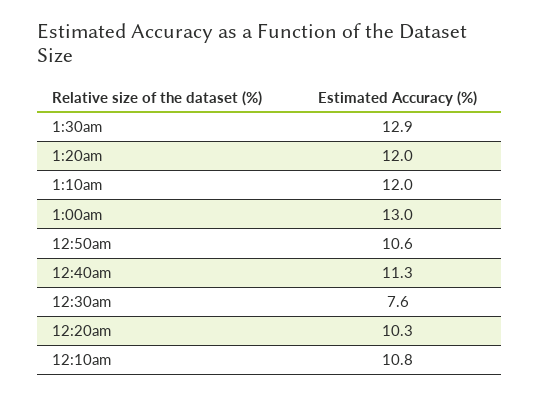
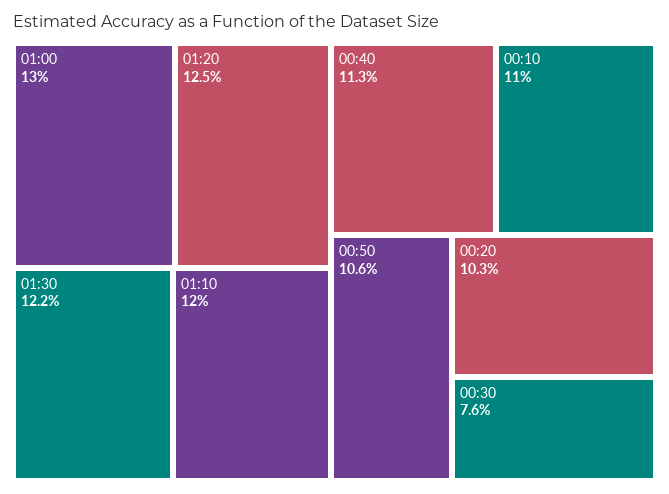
1:30am: 12.9 -> 12.2
1:20am: 12 -> 12.5
12:10am: 10.8 -> 11

